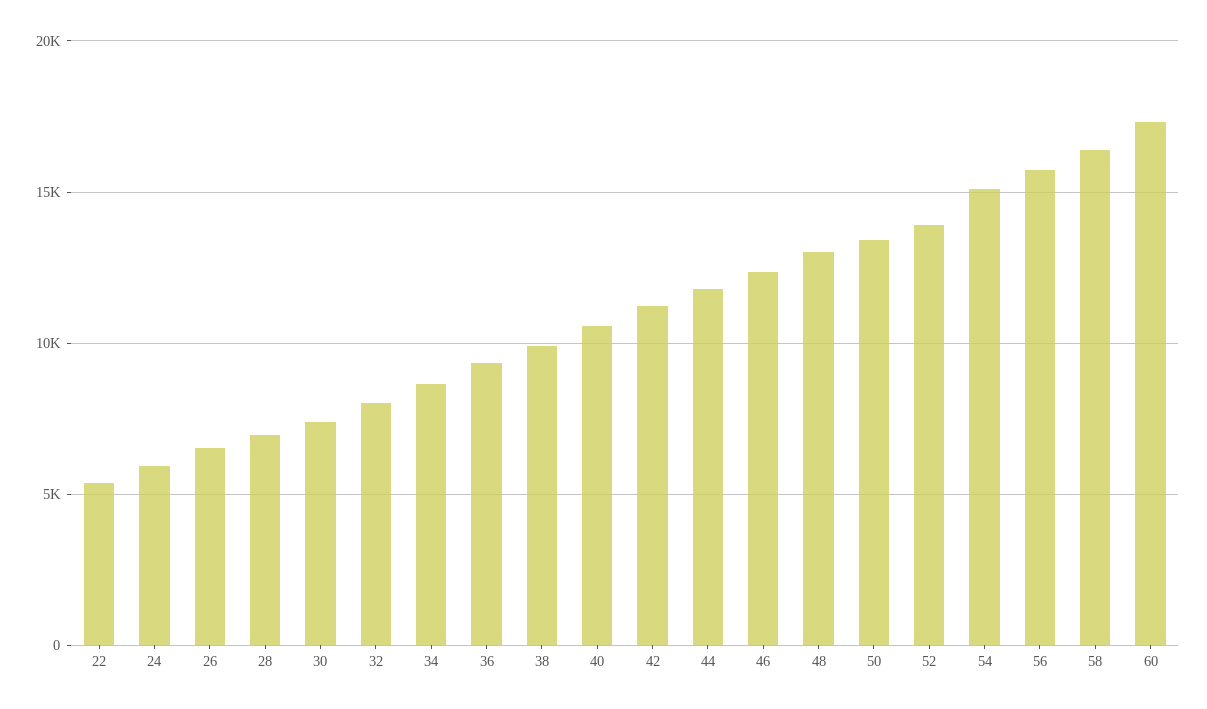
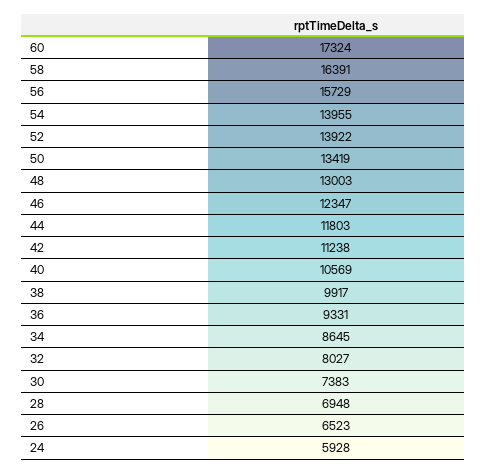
22: 5500 -> none
54: 15000 -> 13955

